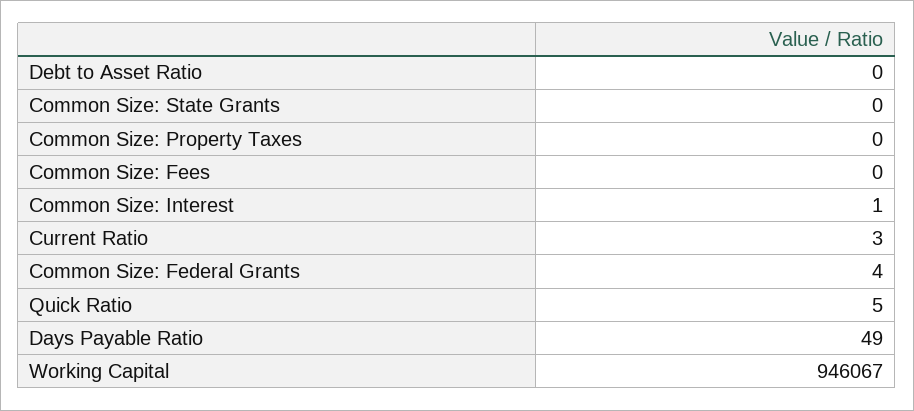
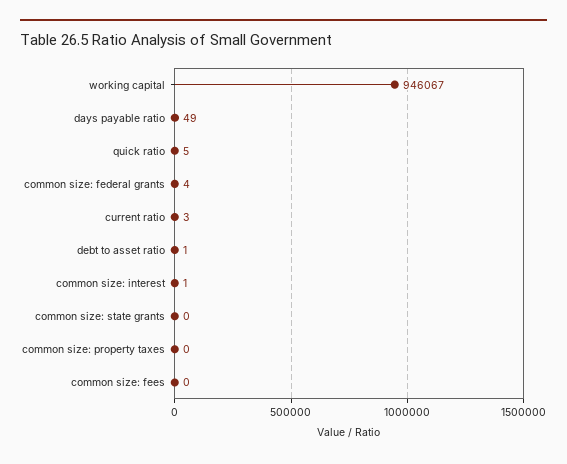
Debt to Asset Ratio: 0 -> 1

